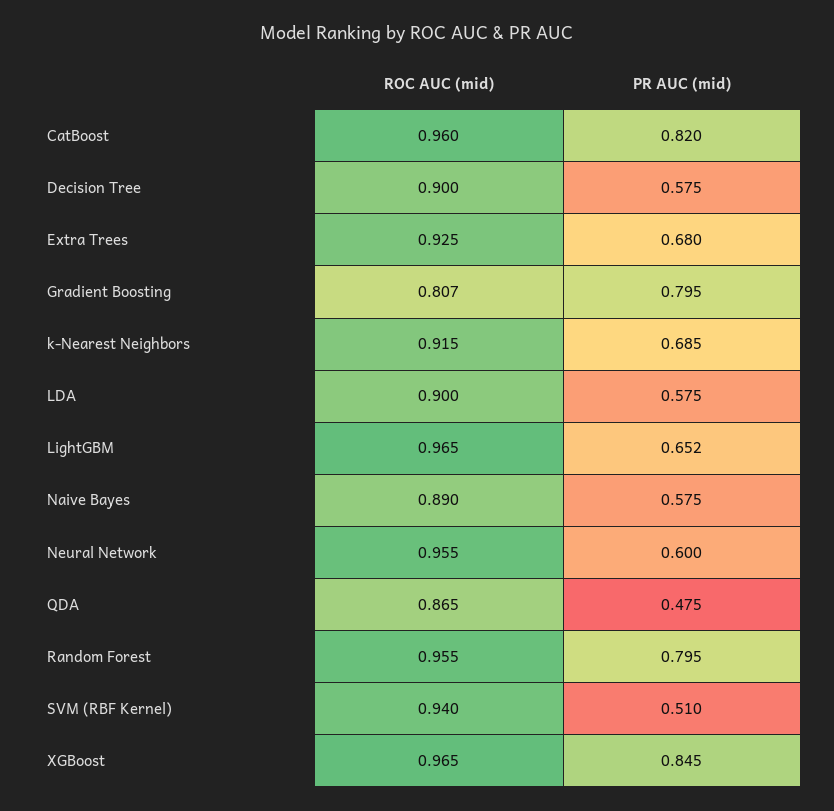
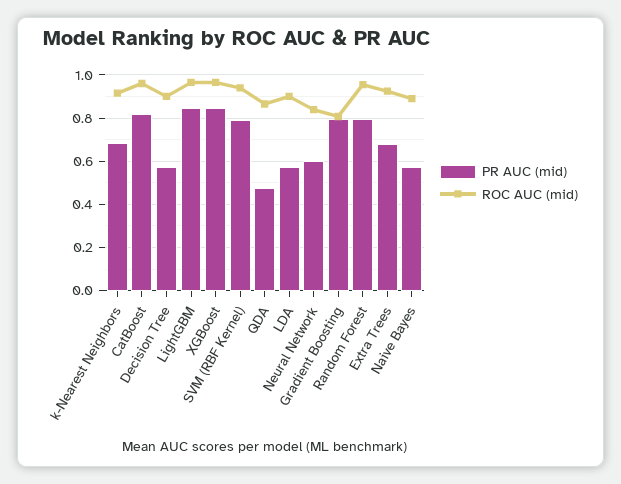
PR AUC (mid), LightGBM: 0.652 -> 0.85
ROC AUC (mid), Neural Network: 0.955 -> 0.85
PR AUC (mid), SVM (RBF Kernel): 0.51 -> 0.8

